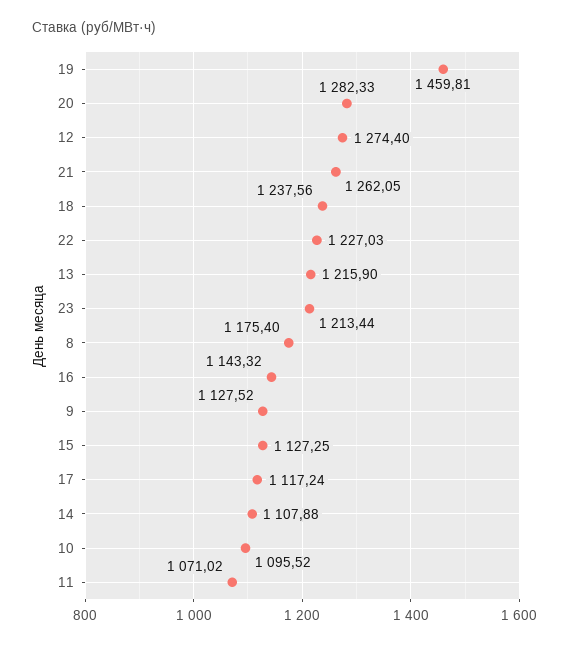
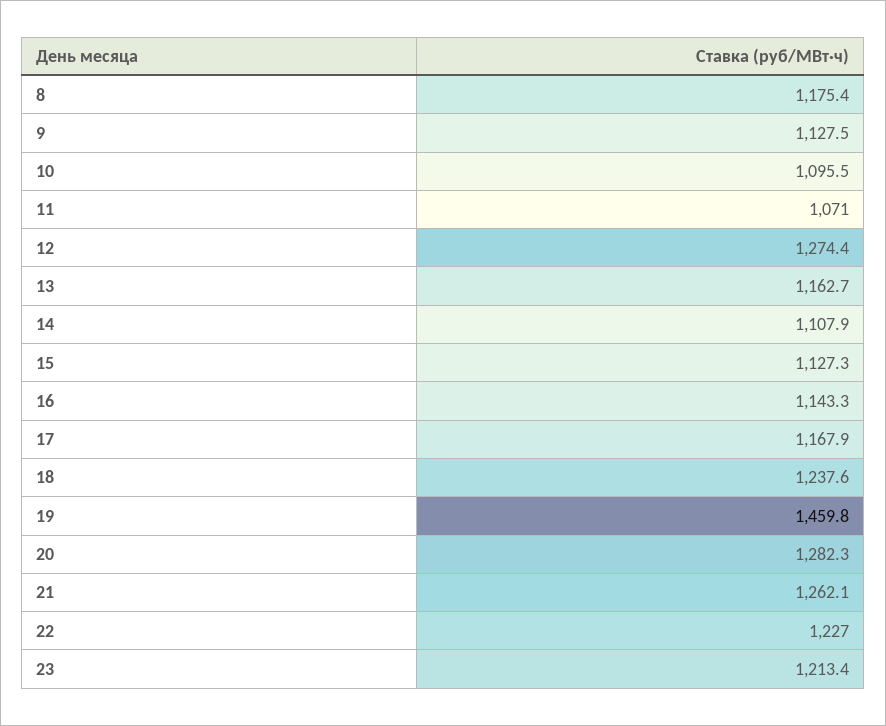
13: 1215.9 -> 1162.7
17: 1117.24 -> 1167.9

